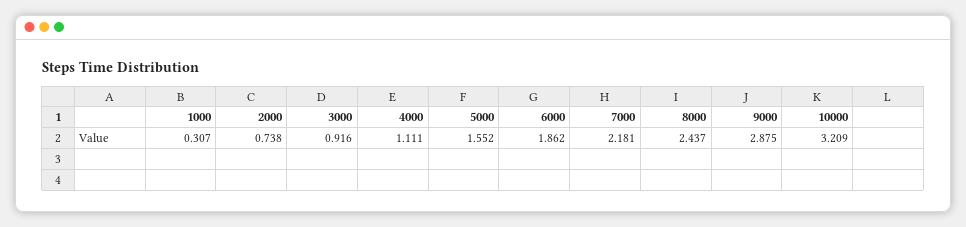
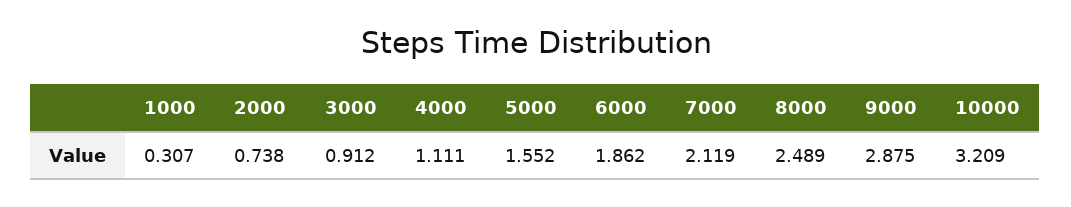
3000: 0.916 -> 0.912
7000: 2.181 -> 2.119
8000: 2.437 -> 2.489

